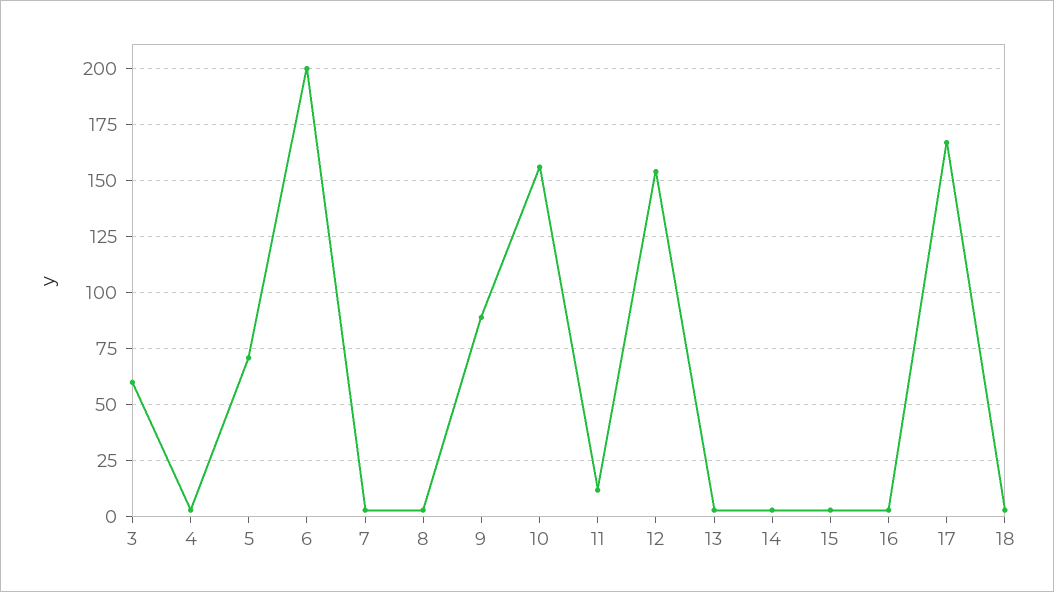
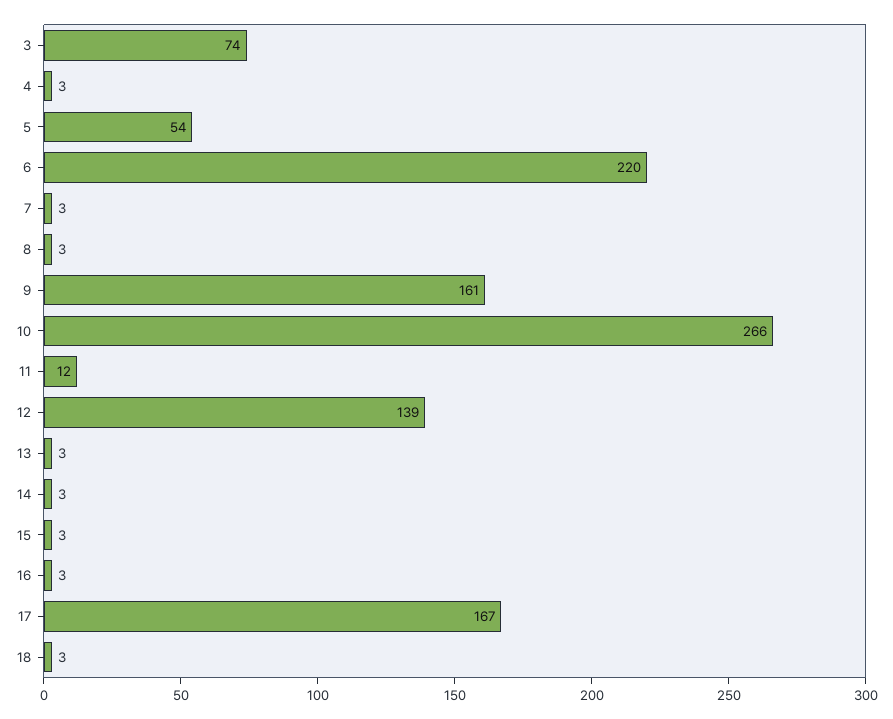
3: 60 -> 74
5: 70 -> 54
6: 200 -> 220
9: 90 -> 161
10: 155 -> 266
12: 155 -> 139

